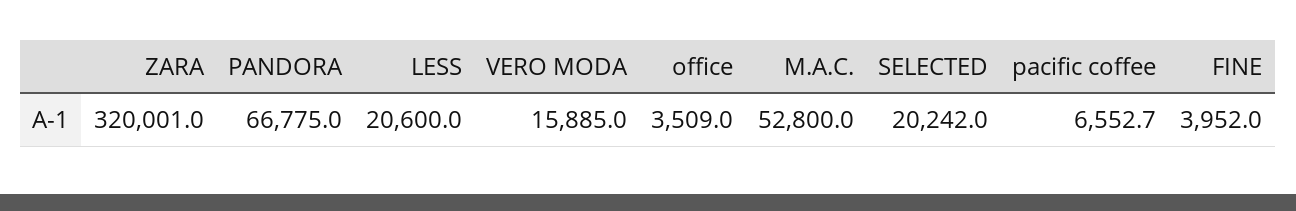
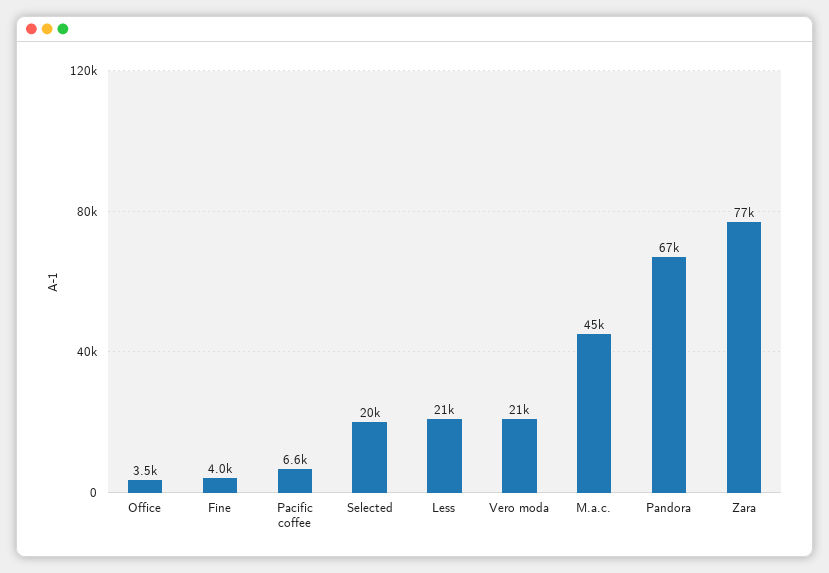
ZARA: 320001 -> 77000
VERO MODA: 15885 -> 21000
M.A.C.: 52800 -> 45000

